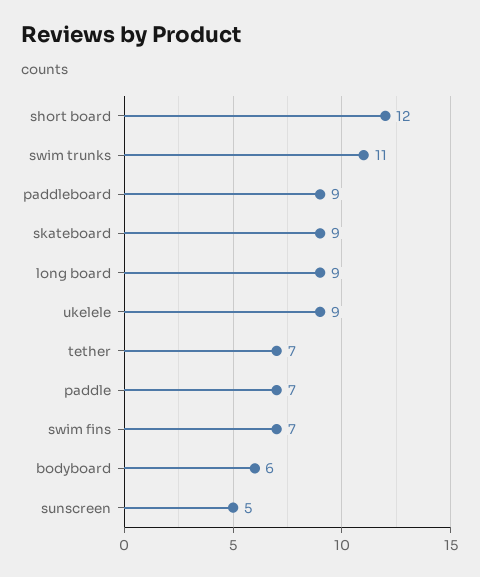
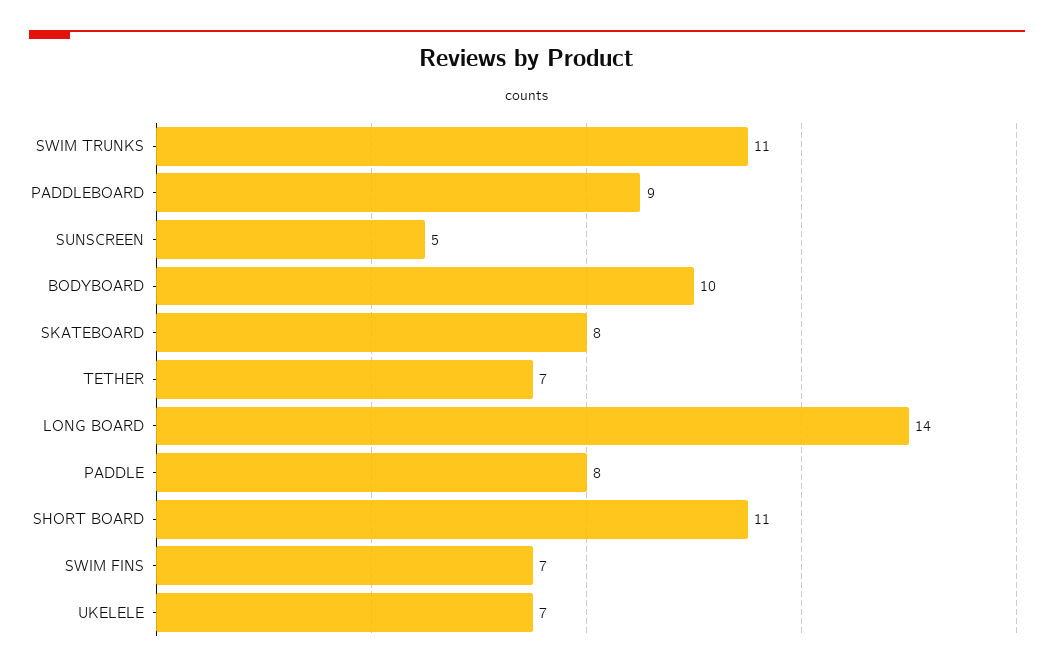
short board: 12 -> 11
skateboard: 9 -> 8
long board: 9 -> 14
ukelele: 9 -> 7
paddle: 7 -> 8
bodyboard: 6 -> 10

